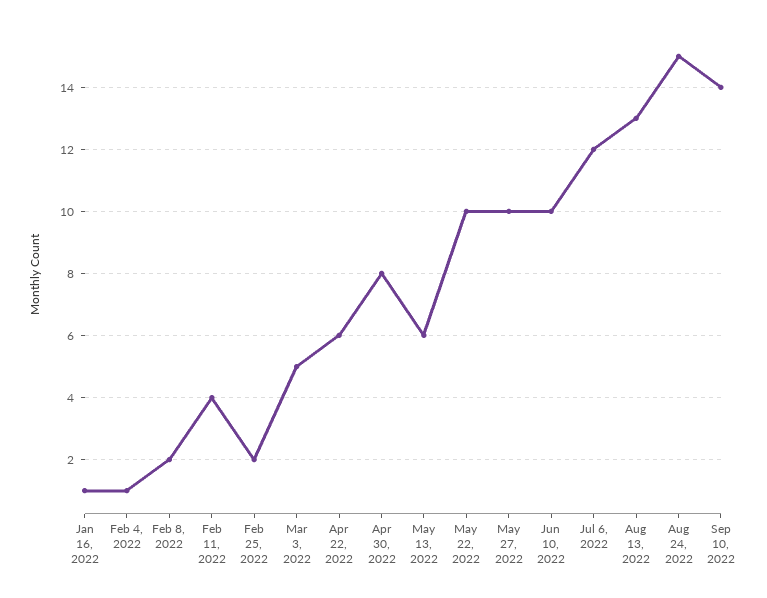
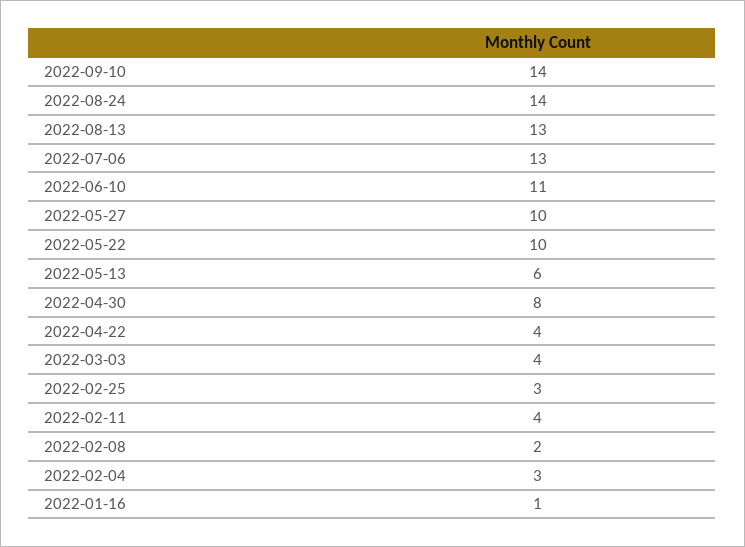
Feb 4, 2022: 1 -> 3
Feb 25, 2022: 2 -> 3
Mar 3, 2022: 5 -> 4
Apr 22, 2022: 6 -> 4
Jun 10, 2022: 10 -> 11
Jul 6, 2022: 12 -> 13
Aug 24, 2022: 15 -> 14

